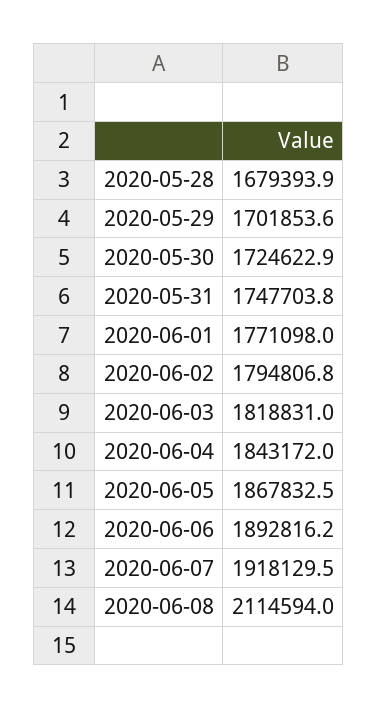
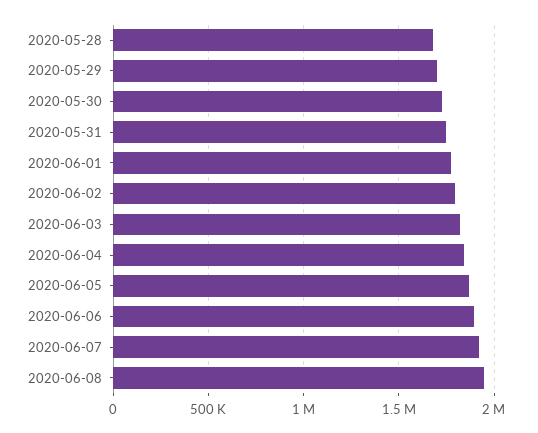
2020-06-08: 2114594 -> 1950000

